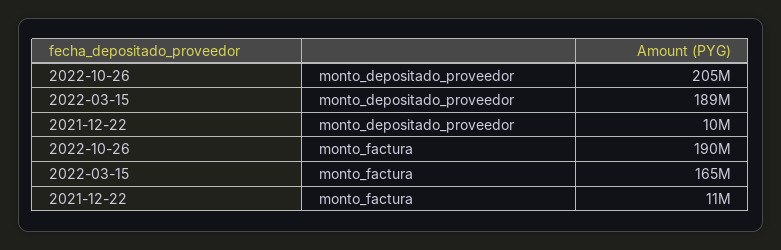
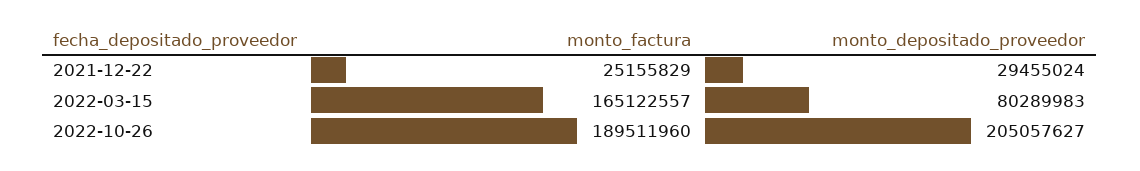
2022-03-15, monto_depositado_proveedor: 189000000 -> 80289983
2021-12-22, monto_depositado_proveedor: 10000000 -> 29455024
2021-12-22, monto_factura: 11000000 -> 25155829

